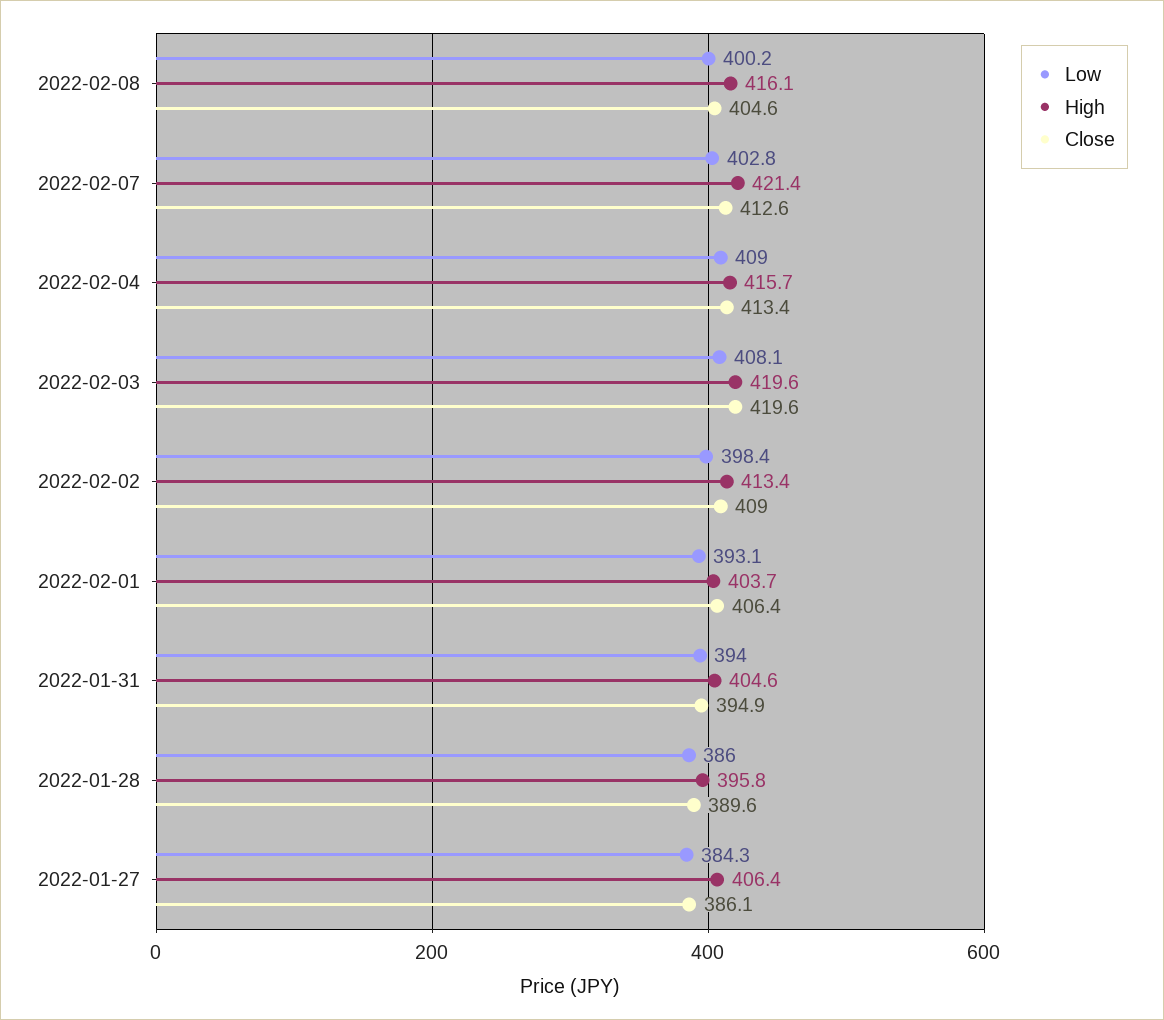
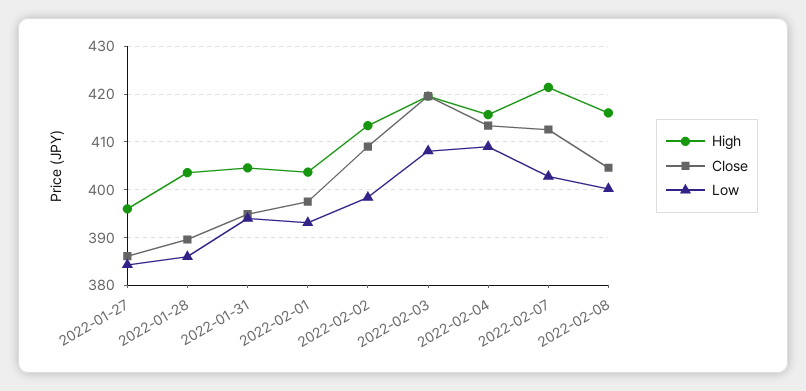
Close, 2022-02-01: 406.4 -> 398
High, 2022-01-28: 395.8 -> 404
High, 2022-01-27: 406.4 -> 396

